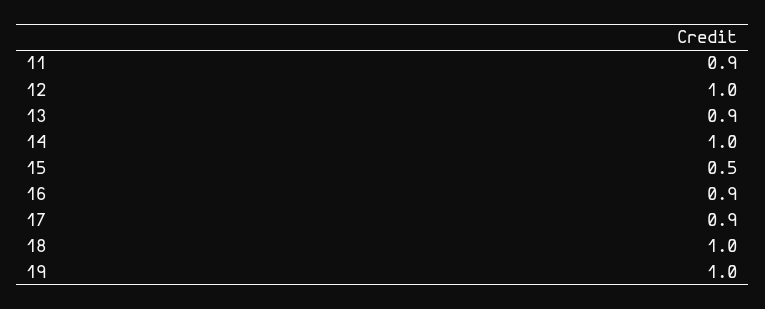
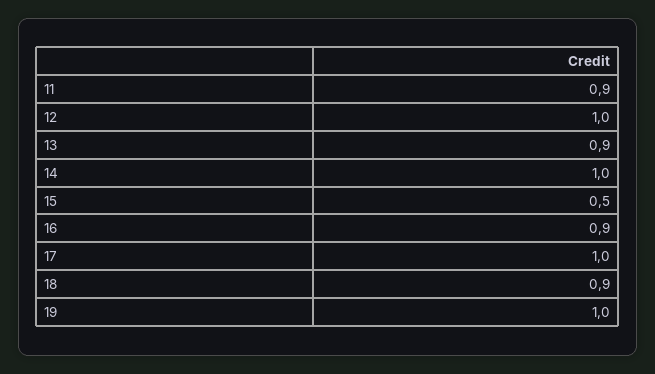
17: 0.9 -> 1
18: 1 -> 0.9

